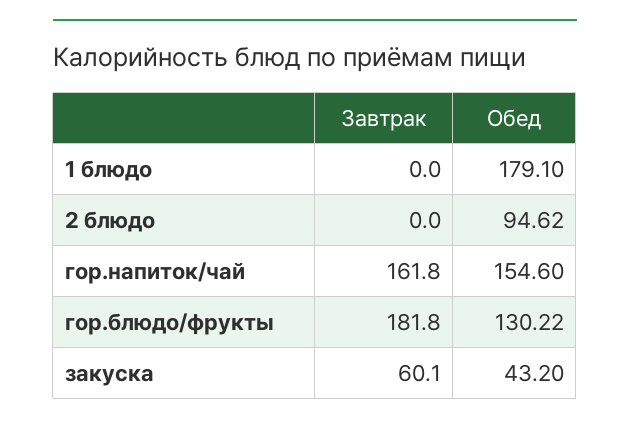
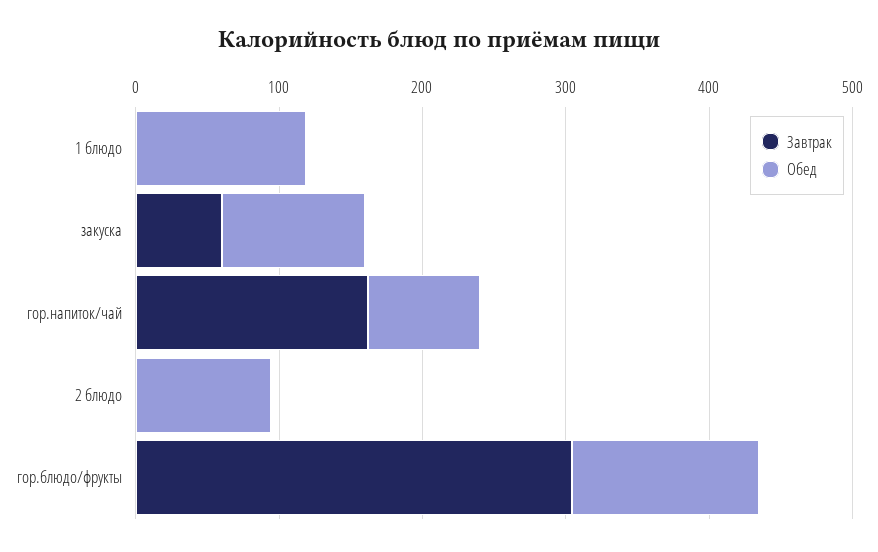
Обед, 1 блюдо: 179.1 -> 120
Обед, гор.напиток/чай: 154.6 -> 80
Завтрак, гор.блюдо/фрукты: 181.8 -> 300
Обед, закуска: 43.2 -> 100

